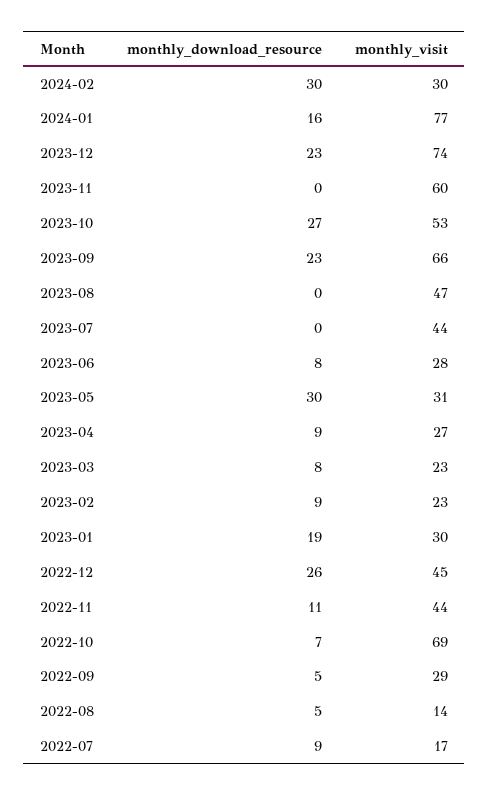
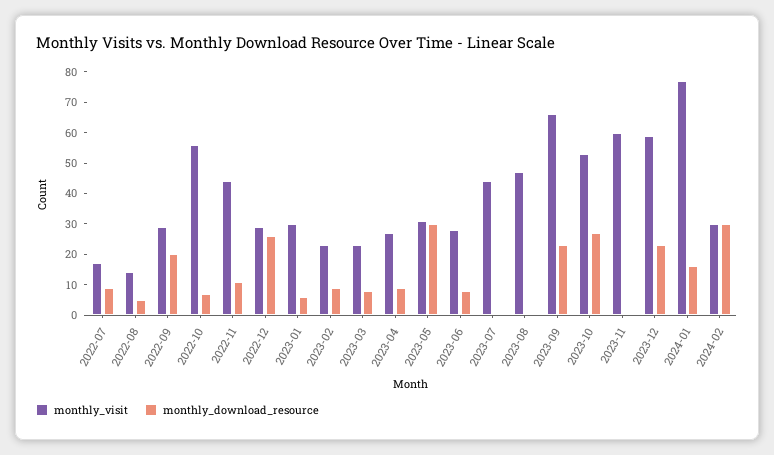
monthly_visit, 2023-12: 74 -> 60
monthly_download_resource, 2023-01: 19 -> 5
monthly_visit, 2022-12: 45 -> 30
monthly_visit, 2022-10: 69 -> 55
monthly_download_resource, 2022-09: 5 -> 20

